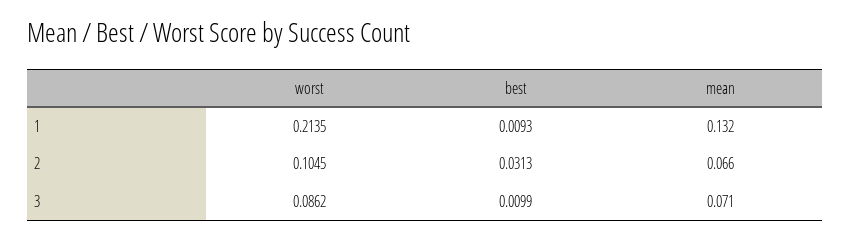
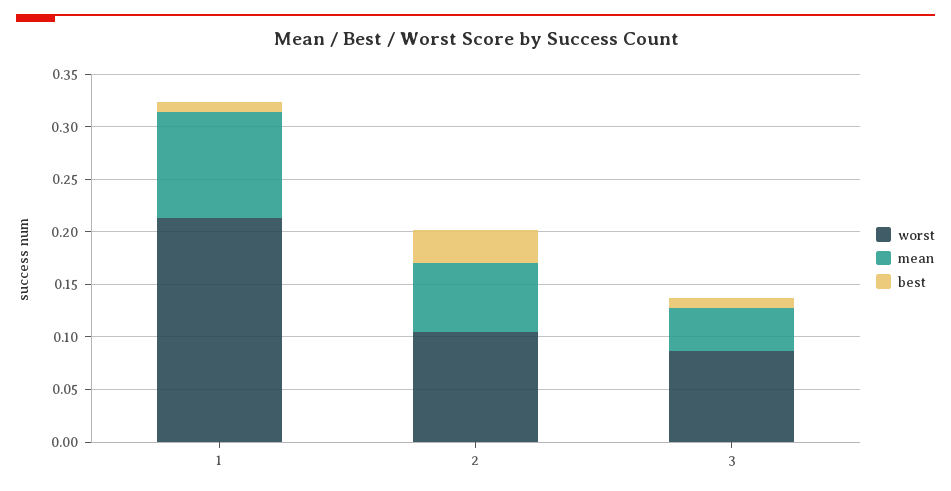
mean, 1: 0.132 -> 0.1
mean, 3: 0.071 -> 0.04

